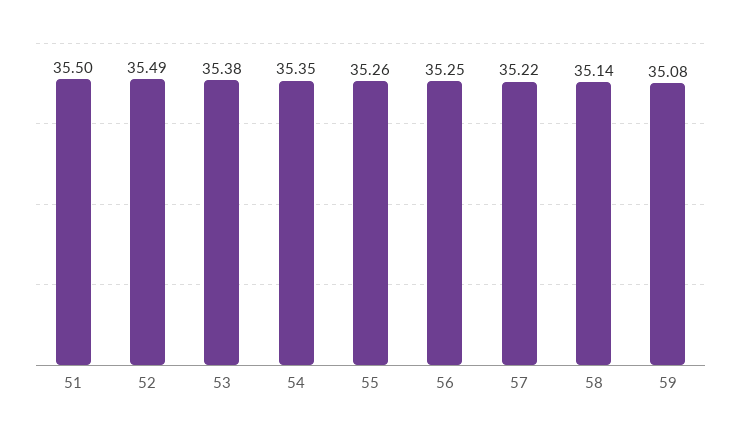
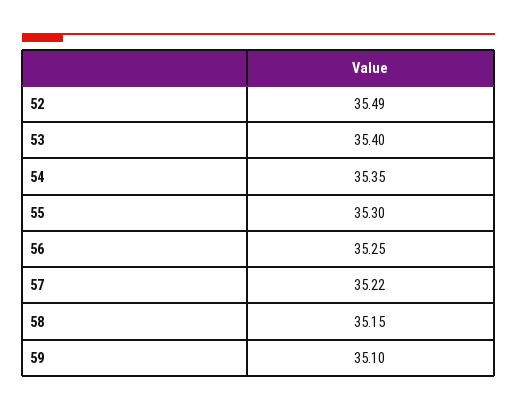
51: 35.5 -> none
53: 35.38 -> 35.4
55: 35.26 -> 35.3
58: 35.14 -> 35.15
59: 35.08 -> 35.1

